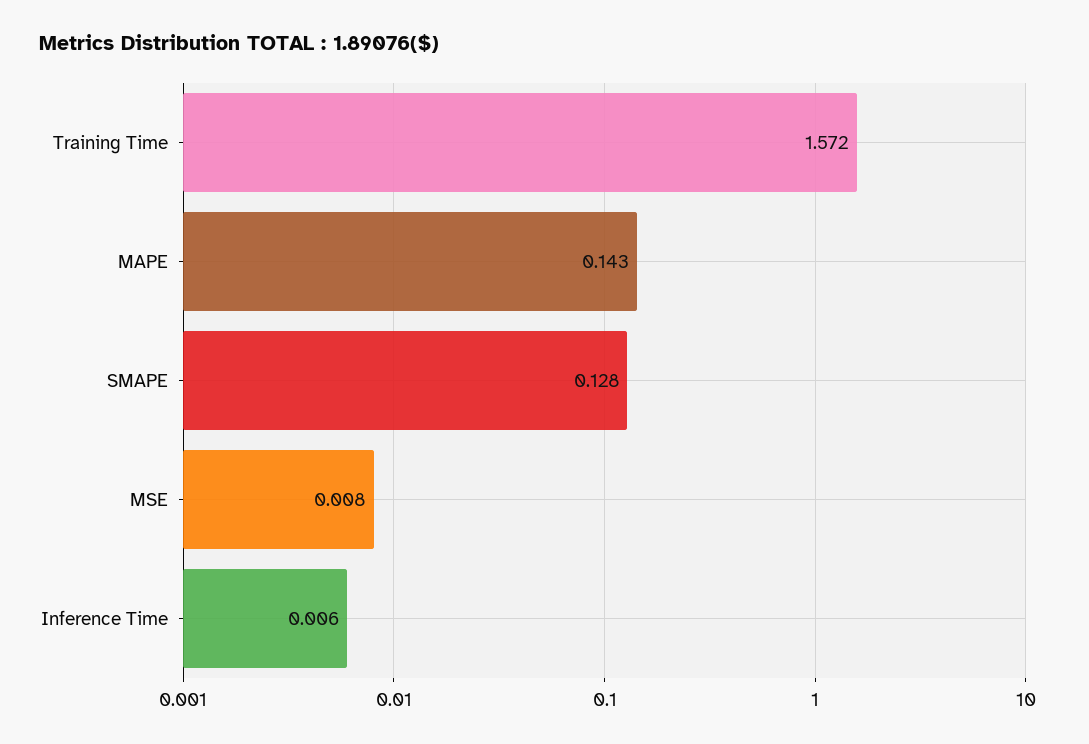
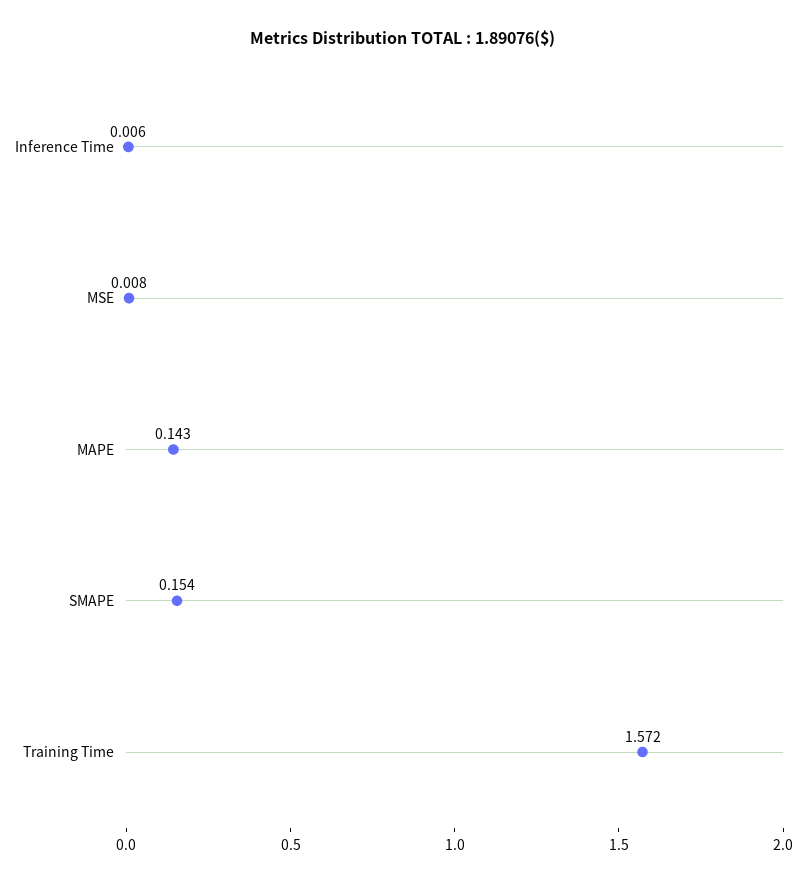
SMAPE: 0.128 -> 0.154

